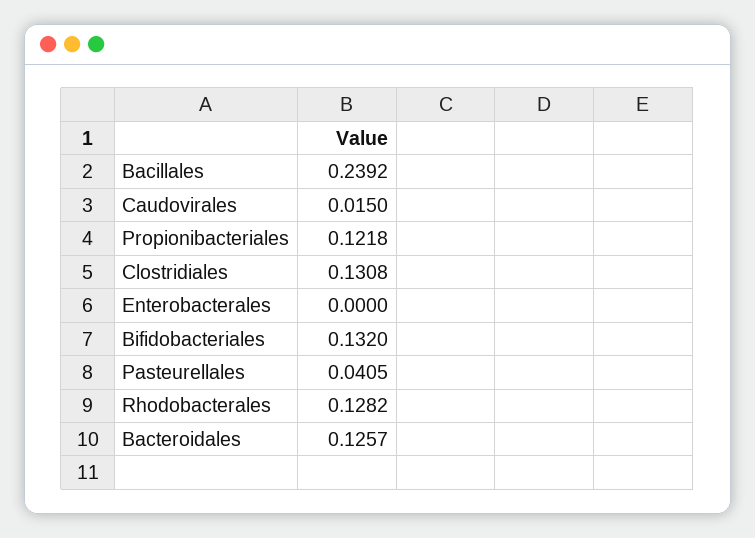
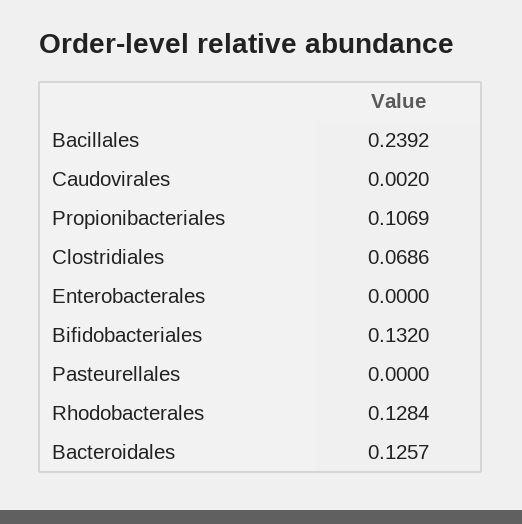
Caudovirales: 0.015 -> 0.002
Propionibacteriales: 0.1218 -> 0.1069
Clostridiales: 0.1308 -> 0.0686
Pasteurellales: 0.0405 -> 0
Rhodobacterales: 0.1282 -> 0.1284

